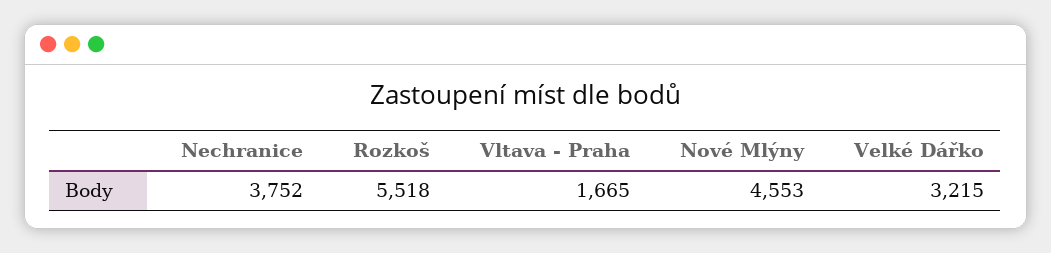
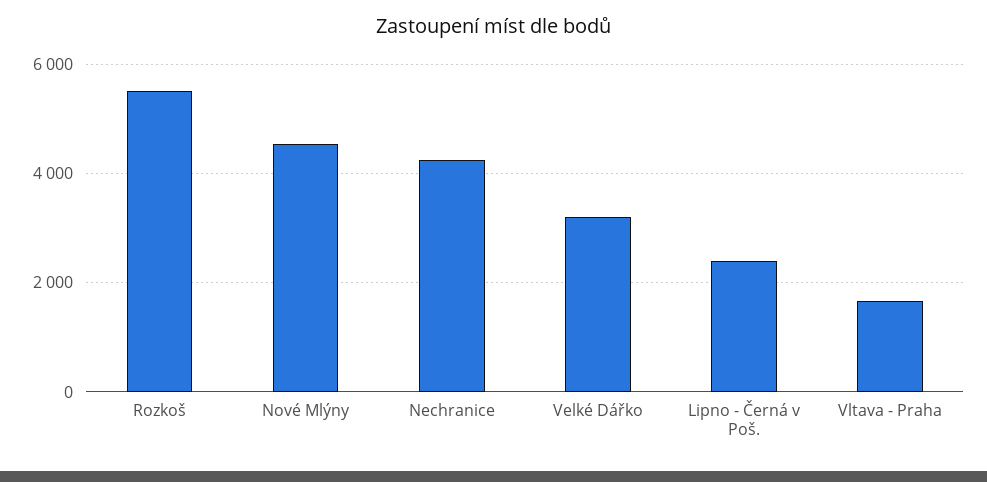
Nechranice: 3752 -> 4200
Lipno - Černá v Poš.: none -> 2400

